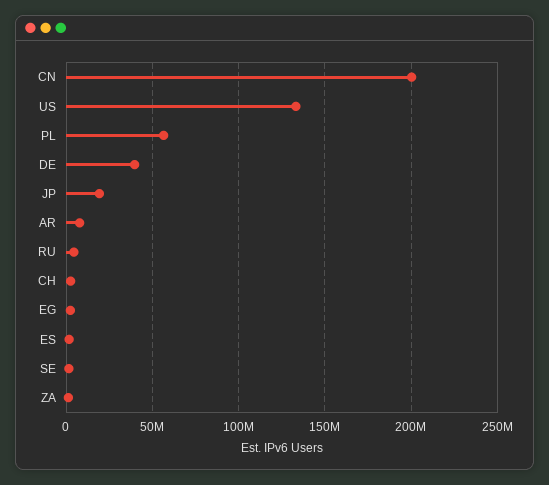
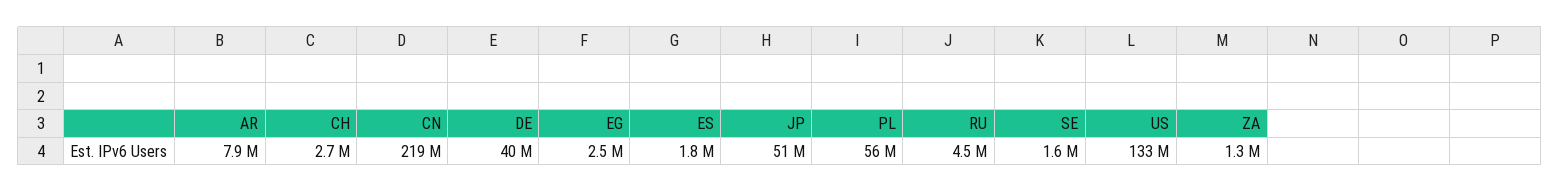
CN: 200000000 -> 219000000
JP: 20000000 -> 51000000

